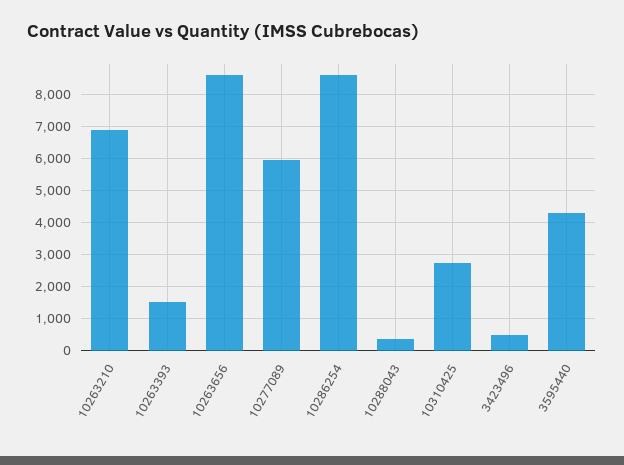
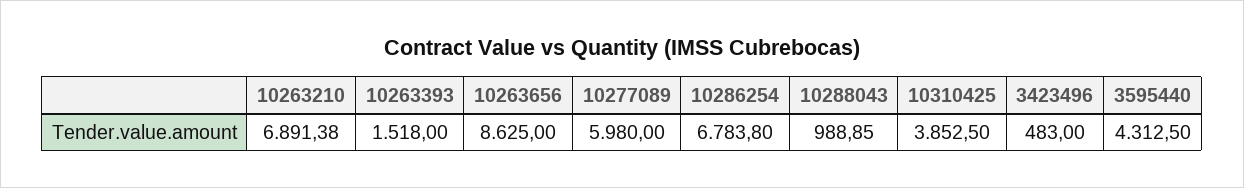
10286254: 8600 -> 6783.8
10288043: 400 -> 988.85
10310425: 2800 -> 3852.5

